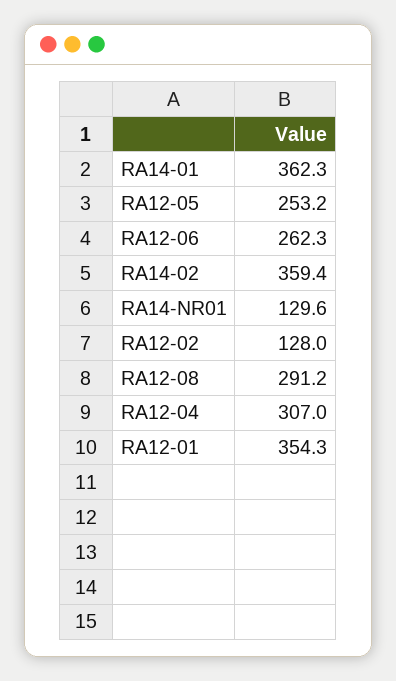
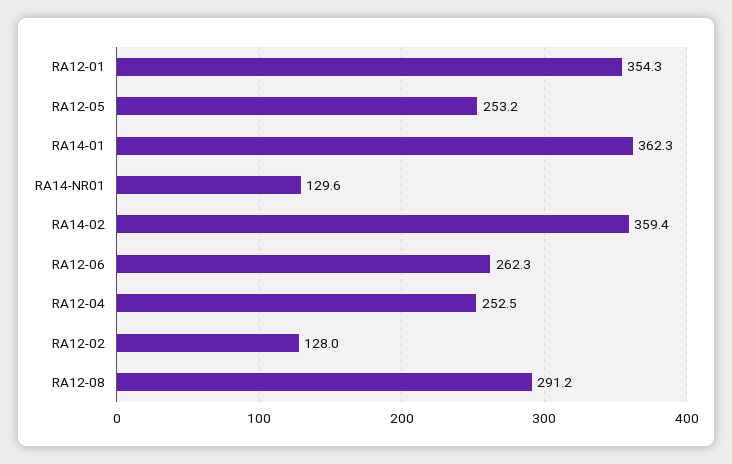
RA12-04: 307 -> 252.5

